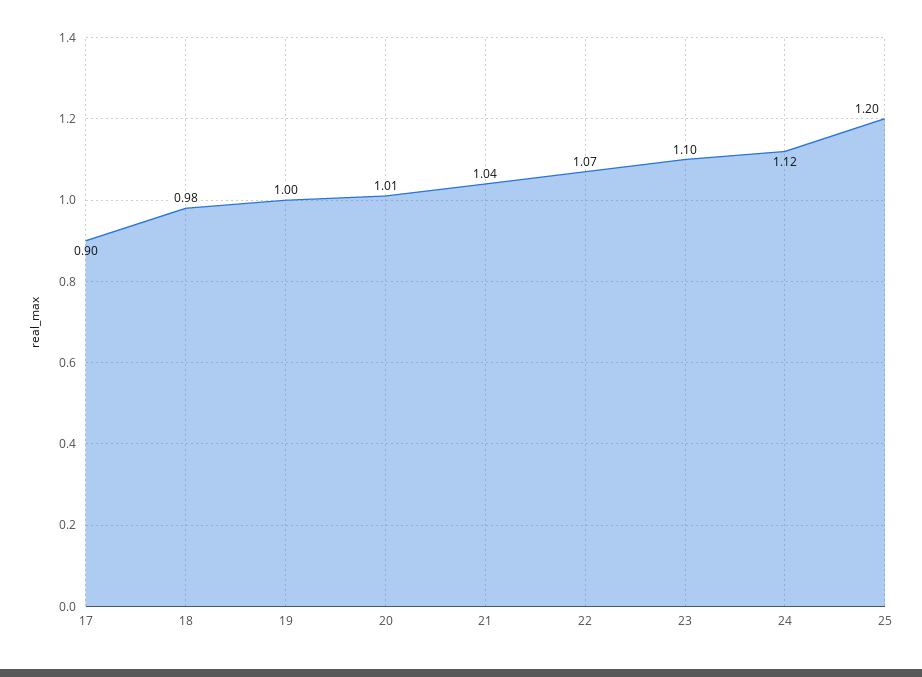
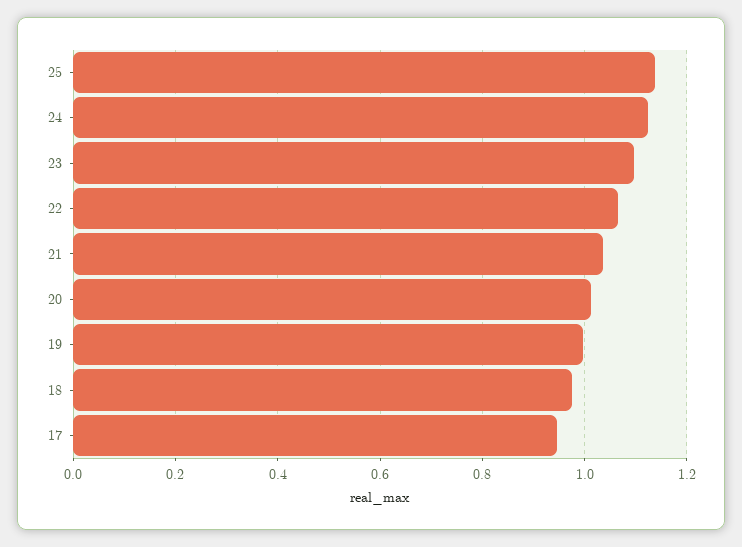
17: 0.9 -> 0.94
25: 1.2 -> 1.14

